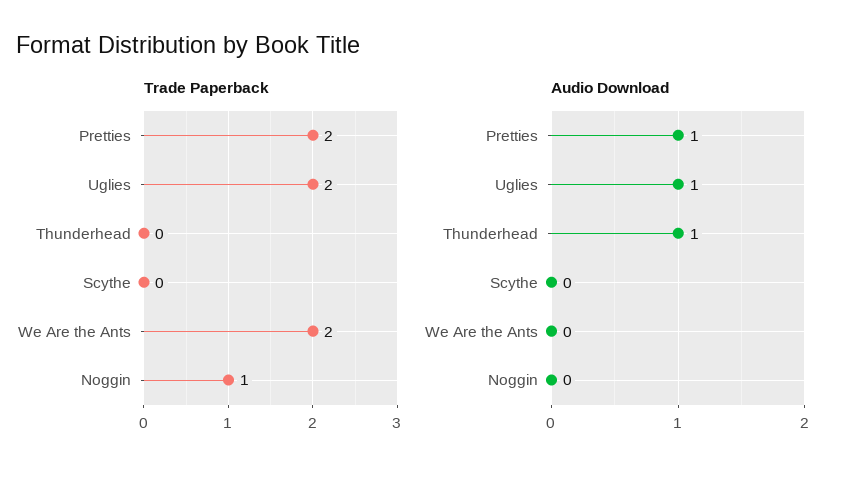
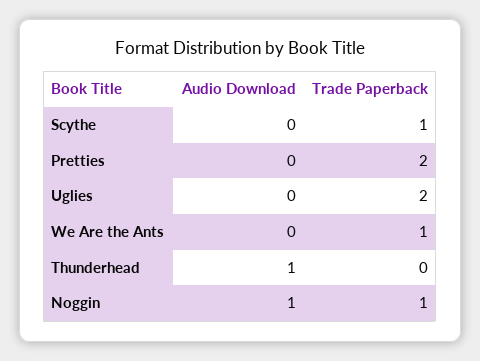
Trade Paperback, Scythe: 0 -> 1
Trade Paperback, We Are the Ants: 2 -> 1
Audio Download, Pretties: 1 -> 0
Audio Download, Uglies: 1 -> 0
Audio Download, Noggin: 0 -> 1

